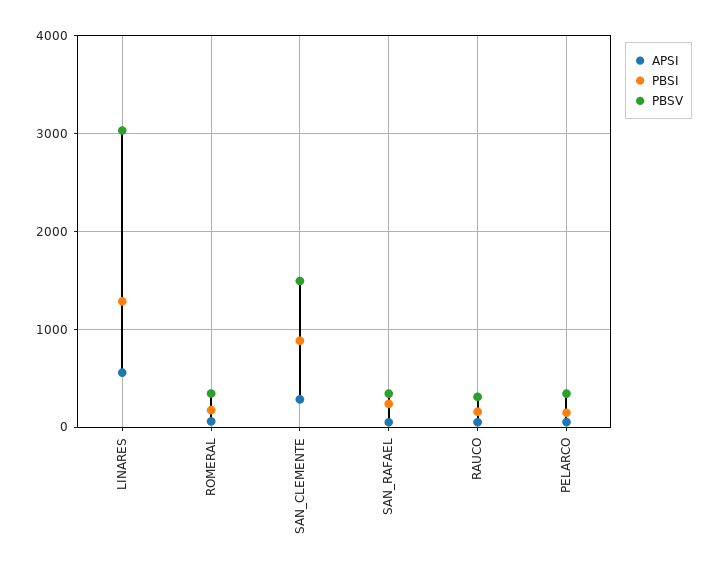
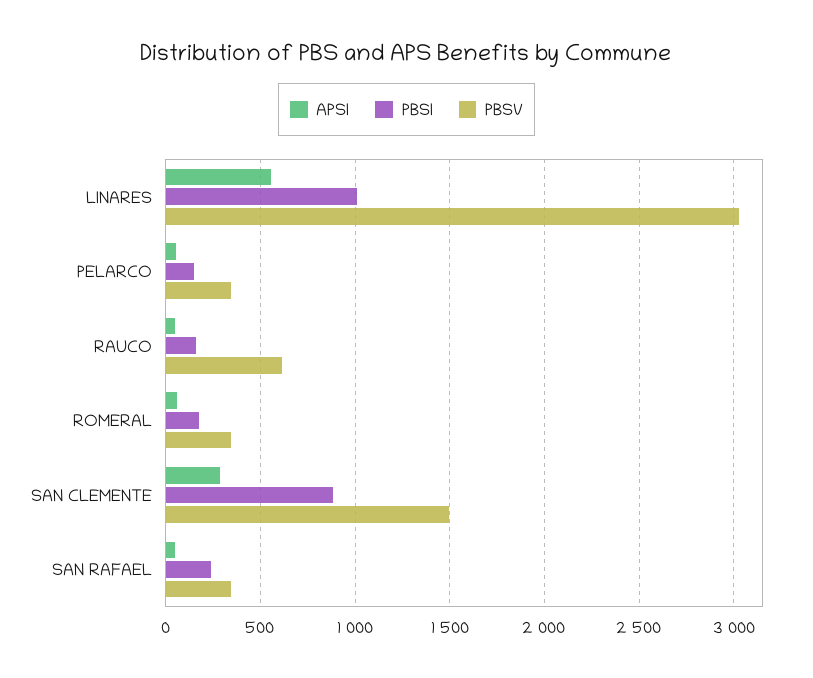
PBSI, LINARES: 1300 -> 1000
PBSV, RAUCO: 300 -> 600

